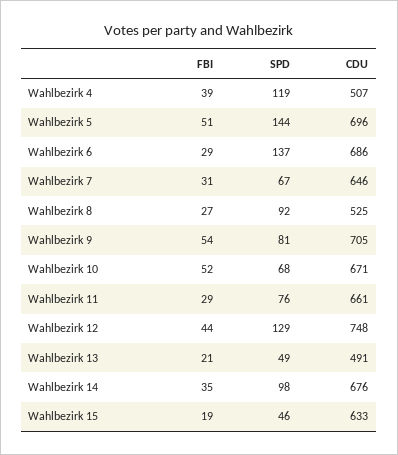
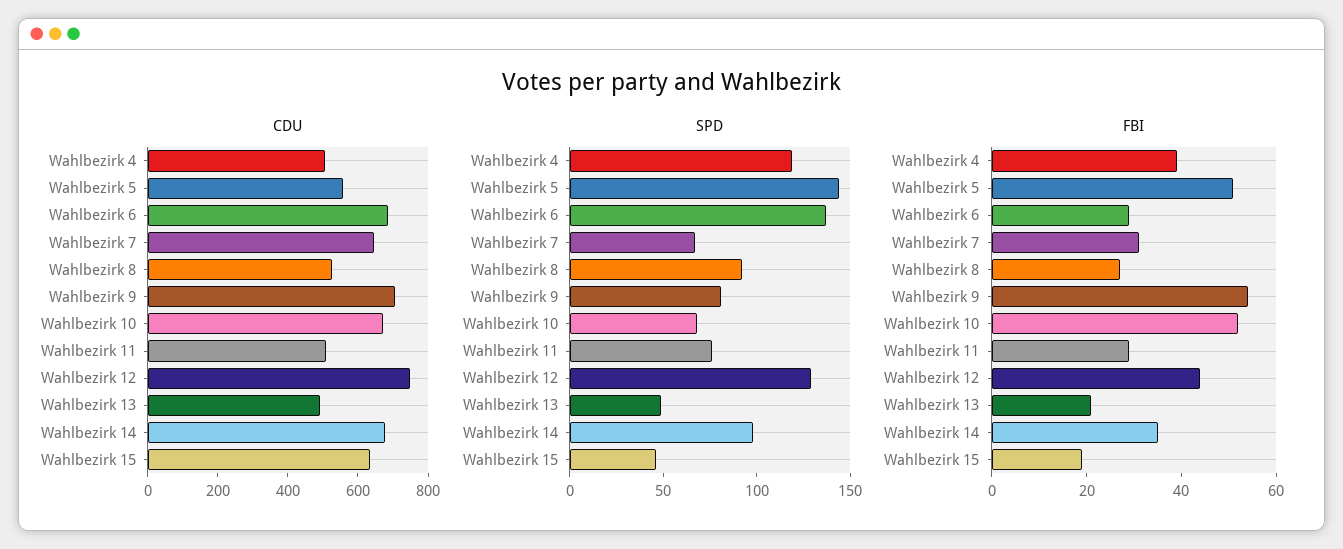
CDU, Wahlbezirk 5: 696 -> 550
CDU, Wahlbezirk 11: 661 -> 500

